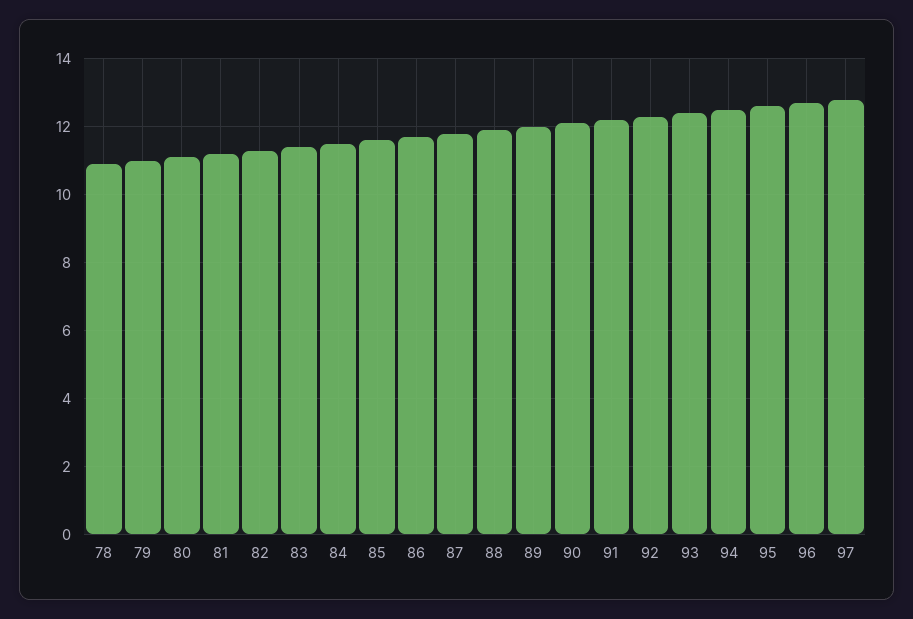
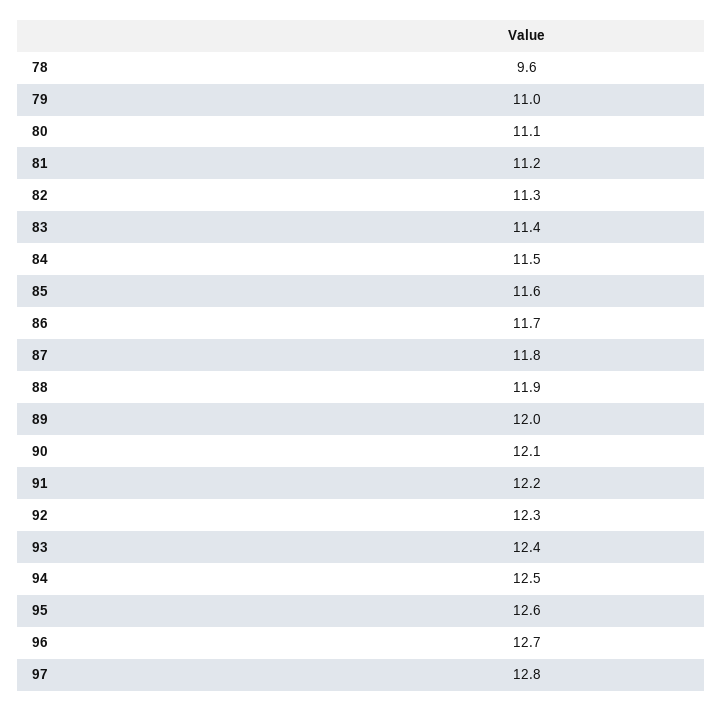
78: 11 -> 9.6

